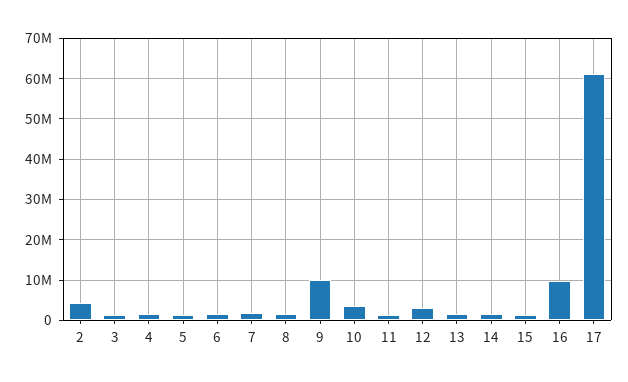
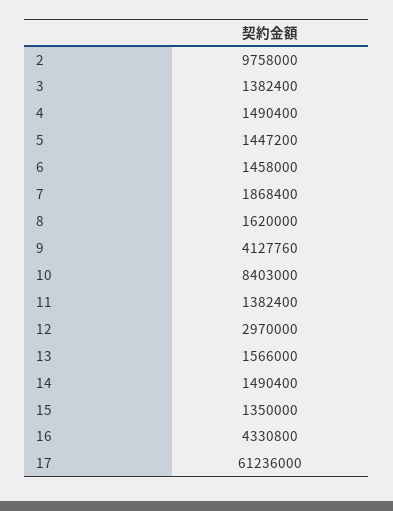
2: 4000000 -> 9758000
9: 10000000 -> 4127760
10: 4000000 -> 8403000
16: 10000000 -> 4330800

